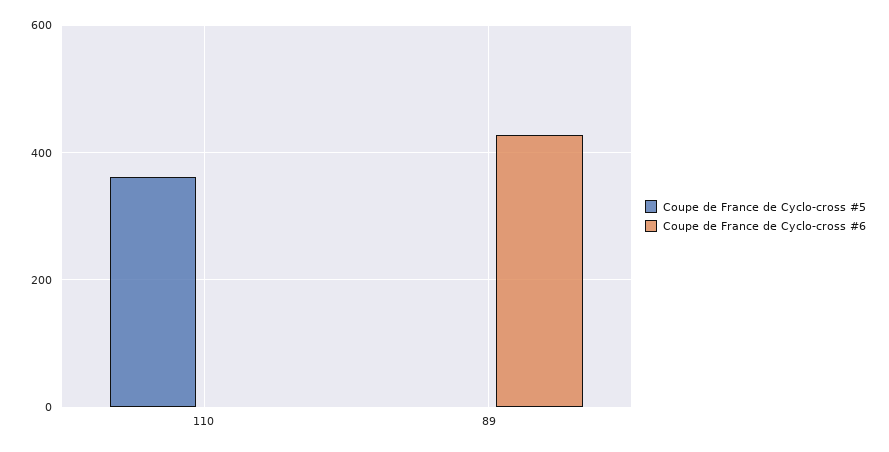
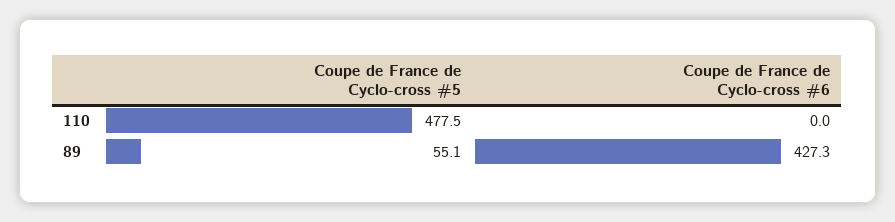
Coupe de France de Cyclo-cross #5, 110: 360 -> 477.5
Coupe de France de Cyclo-cross #5, 89: 0 -> 55.1

